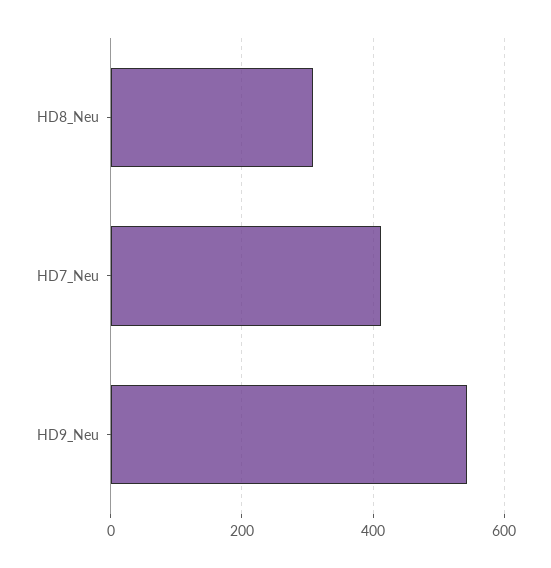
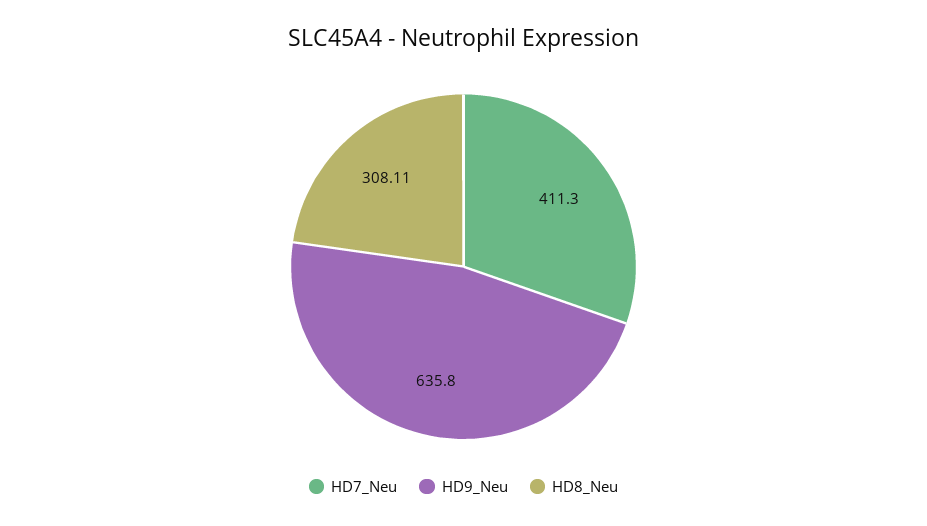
HD9_Neu: 540 -> 635.8

